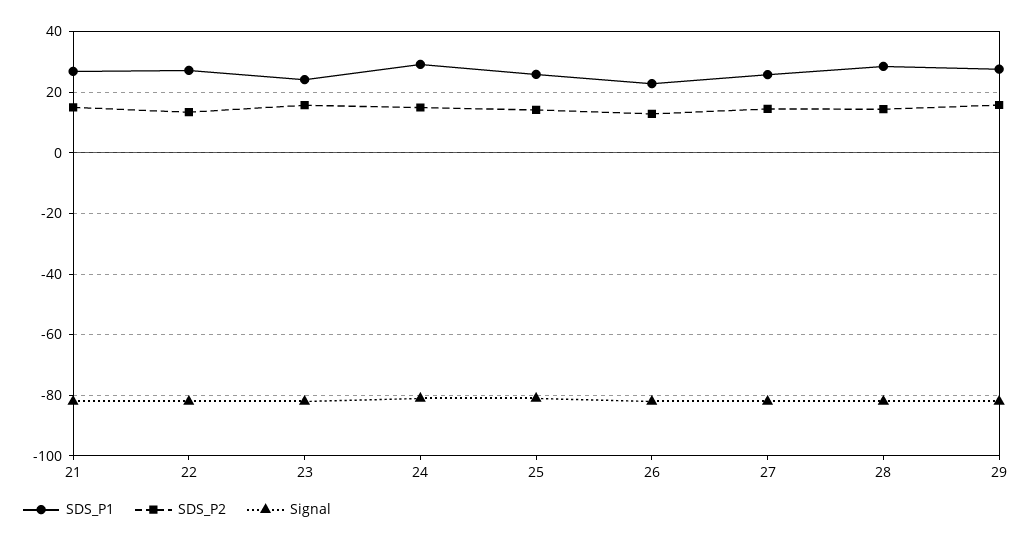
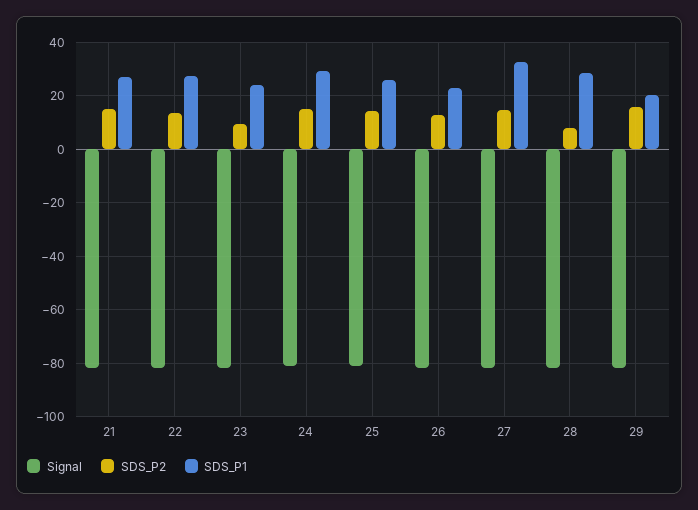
SDS_P2, 23: 16 -> 10
SDS_P1, 27: 26 -> 32.5
SDS_P2, 28: 14 -> 7.5
SDS_P1, 29: 28 -> 20

